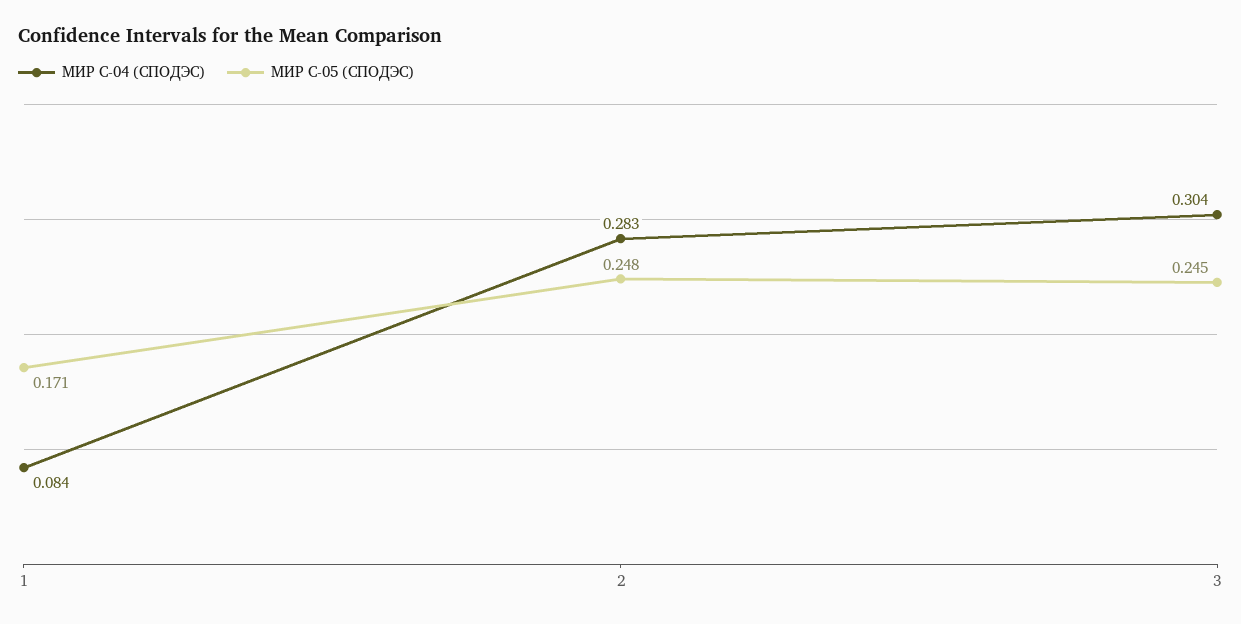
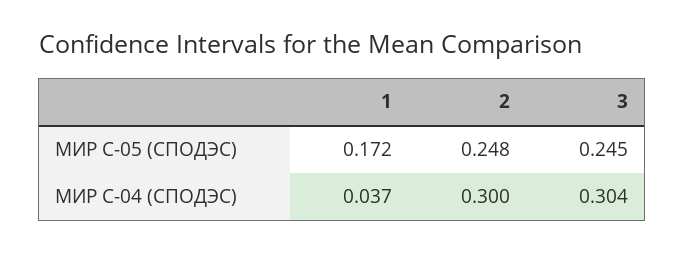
МИР С-04 (СПОДЭС), 1: 0.084 -> 0.037
МИР С-05 (СПОДЭС), 1: 0.171 -> 0.172
МИР С-04 (СПОДЭС), 2: 0.283 -> 0.3

